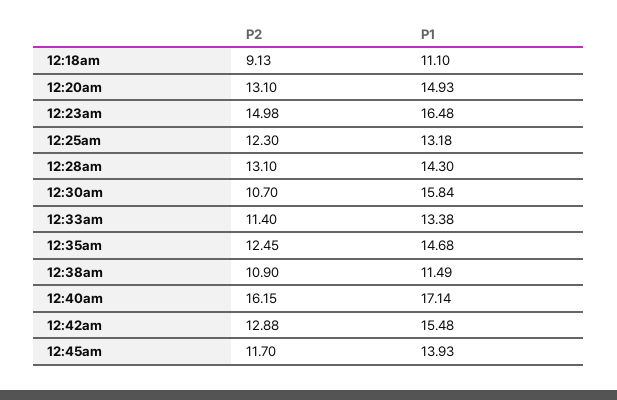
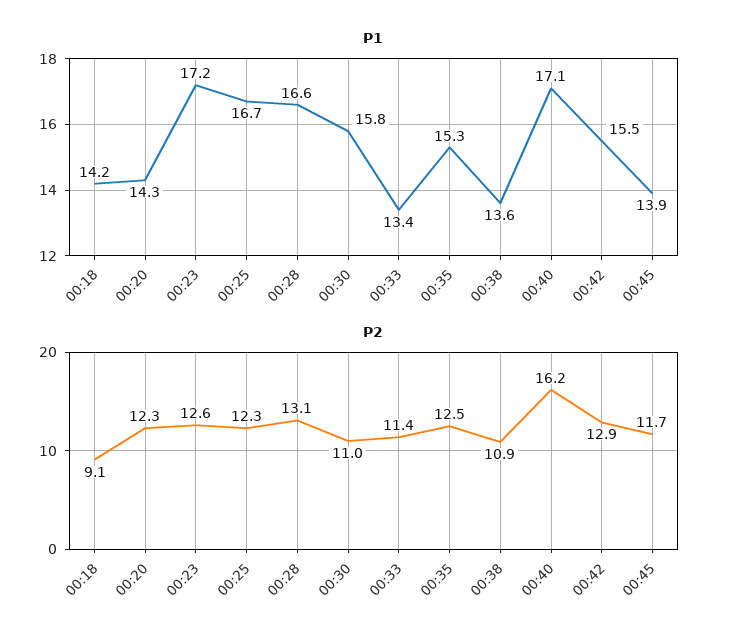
P1, 12:18am: 11.1 -> 14.2
P2, 12:20am: 13.1 -> 12.3
P1, 12:20am: 14.93 -> 14.3
P2, 12:23am: 14.98 -> 12.6
P1, 12:23am: 16.48 -> 17.2
P1, 12:25am: 13.18 -> 16.7
P1, 12:28am: 14.3 -> 16.6
P2, 12:30am: 10.7 -> 11
P1, 12:35am: 14.68 -> 15.3
P1, 12:38am: 11.49 -> 13.6

